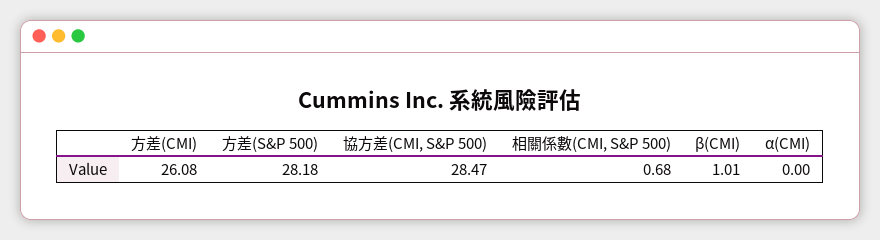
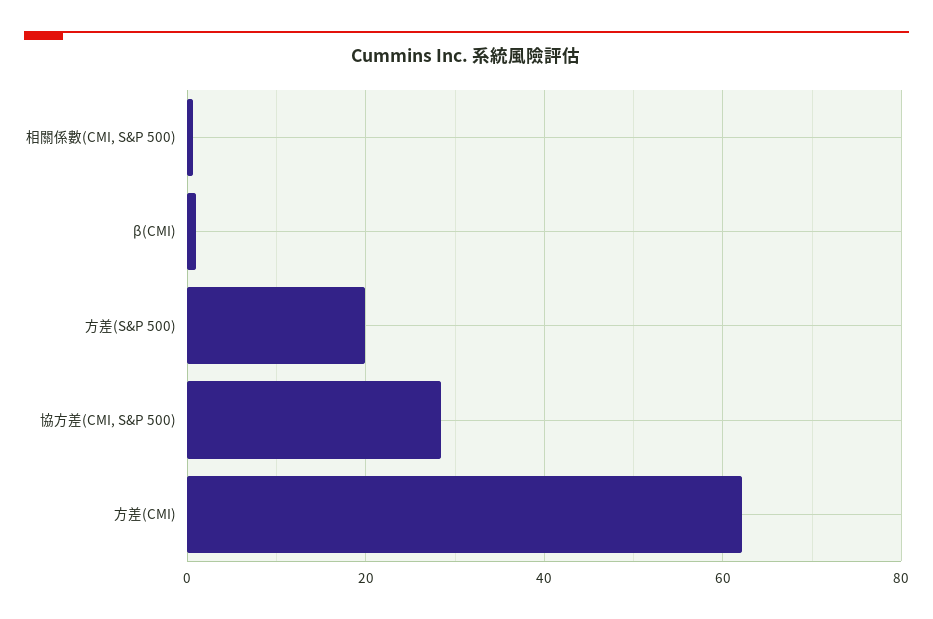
方差(CMI): 26.08 -> 62
方差(S&P 500): 28.18 -> 20
α(CMI): 0 -> none

